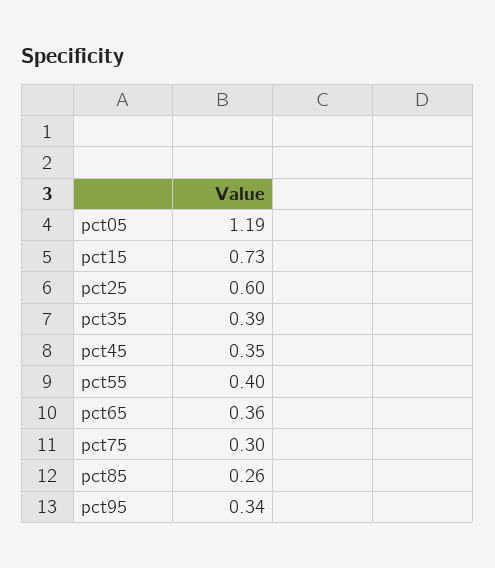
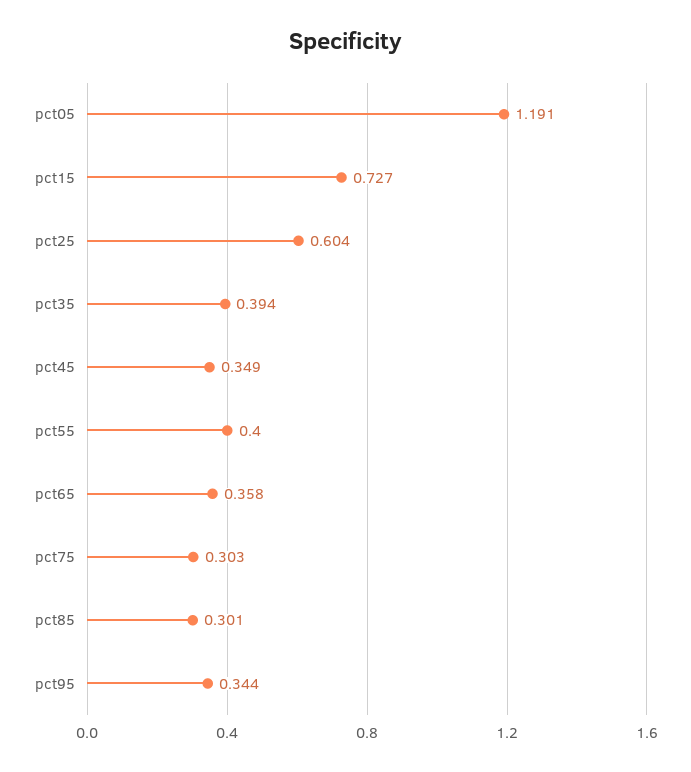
pct85: 0.26 -> 0.301

